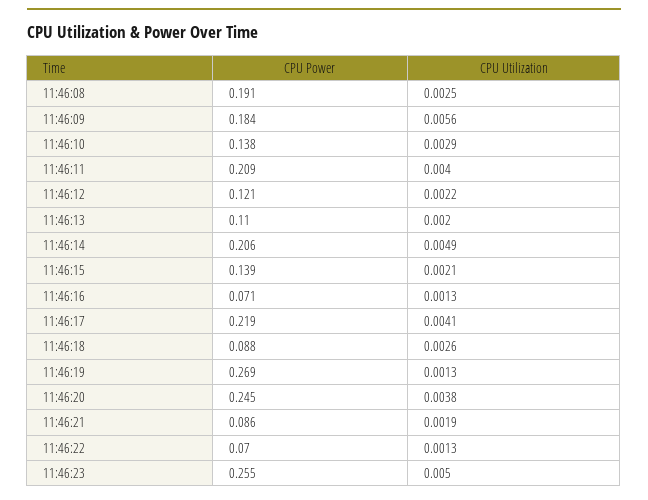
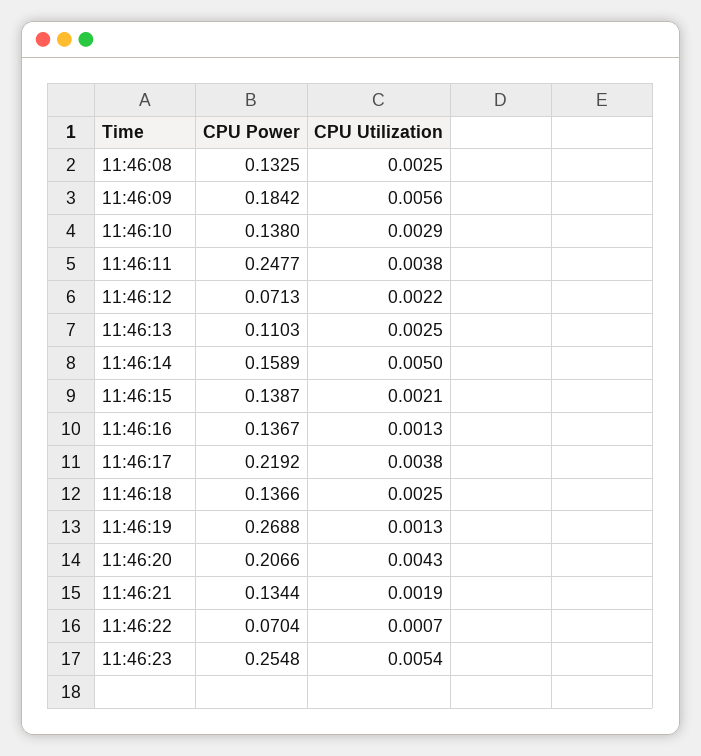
CPU Power, 11:46:08: 0.191 -> 0.1325
CPU Power, 11:46:11: 0.209 -> 0.2477
CPU Utilization, 11:46:11: 0.004 -> 0.0038
CPU Power, 11:46:12: 0.121 -> 0.0713
CPU Utilization, 11:46:13: 0.002 -> 0.0025
CPU Power, 11:46:14: 0.206 -> 0.1589
CPU Utilization, 11:46:14: 0.0049 -> 0.005
CPU Power, 11:46:16: 0.071 -> 0.1367
CPU Utilization, 11:46:17: 0.0041 -> 0.0038
CPU Power, 11:46:18: 0.088 -> 0.1366
CPU Utilization, 11:46:18: 0.0026 -> 0.0025
CPU Power, 11:46:20: 0.245 -> 0.2066
CPU Utilization, 11:46:20: 0.0038 -> 0.0043
CPU Power, 11:46:21: 0.086 -> 0.1344
CPU Utilization, 11:46:22: 0.0013 -> 0.0007
CPU Utilization, 11:46:23: 0.005 -> 0.0054

